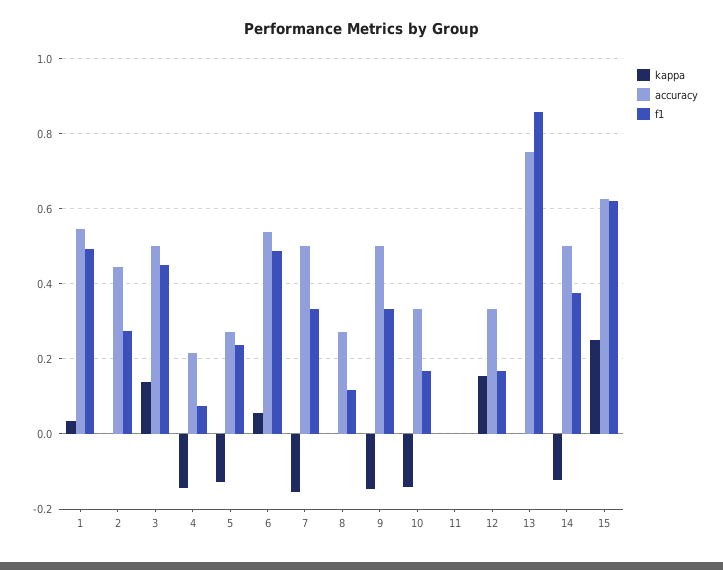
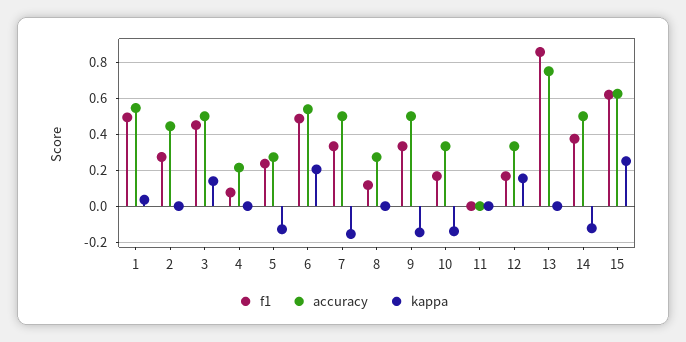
kappa, 4: -0.14 -> 0
kappa, 6: 0.06 -> 0.2

